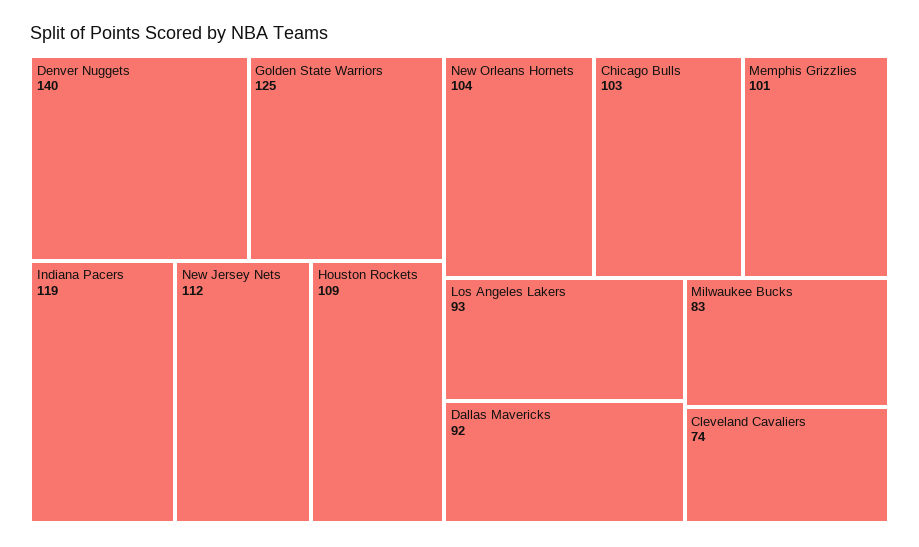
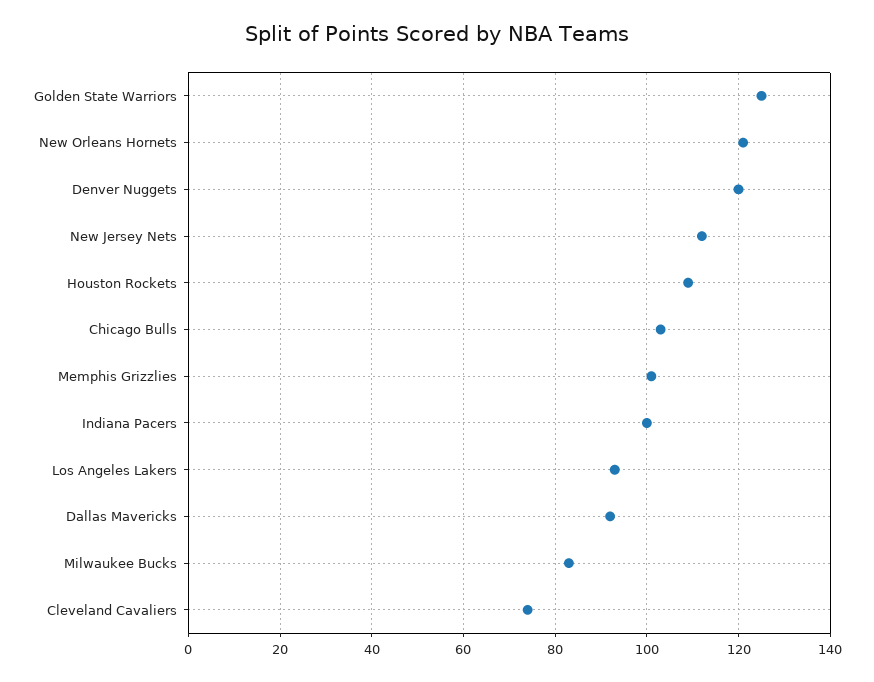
Denver Nuggets: 140 -> 120
Indiana Pacers: 119 -> 100
New Orleans Hornets: 104 -> 120

